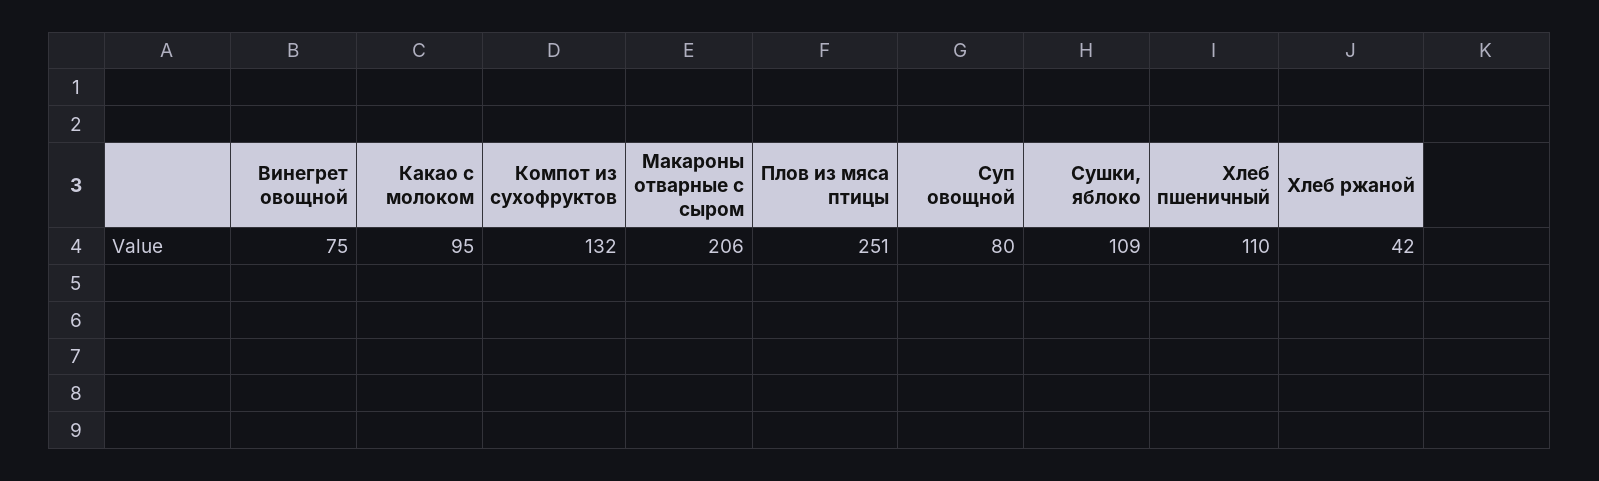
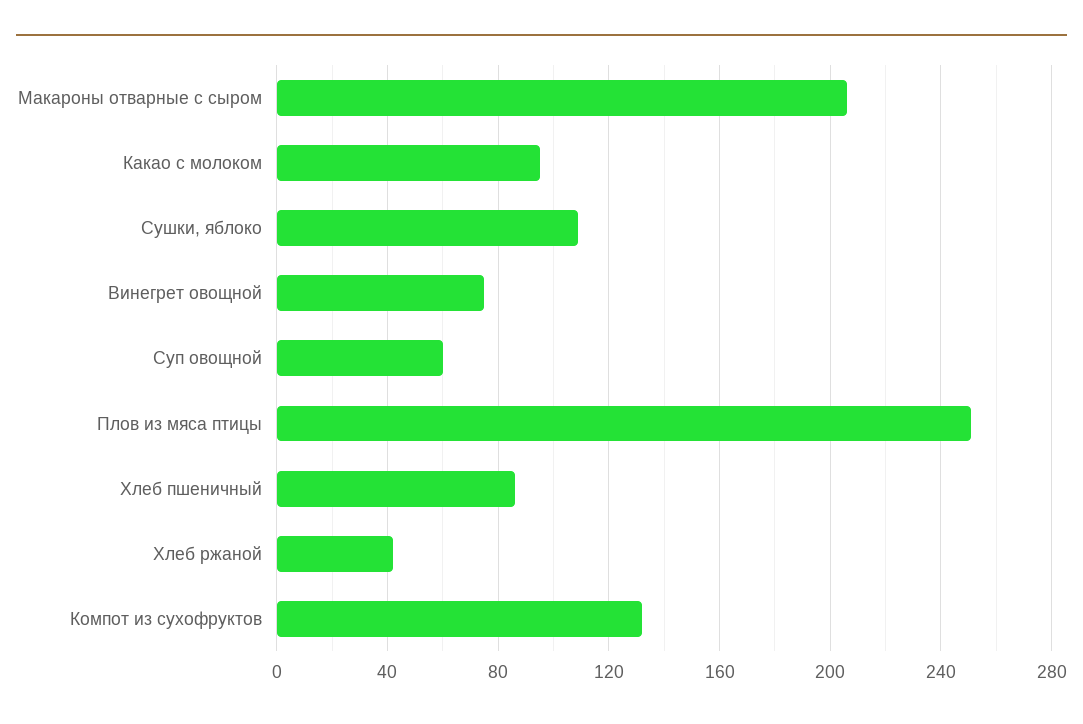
Суп овощной: 80 -> 60
Хлеб пшеничный: 110 -> 85

